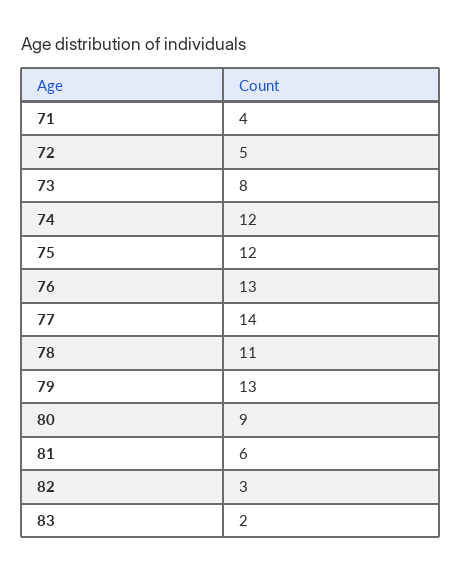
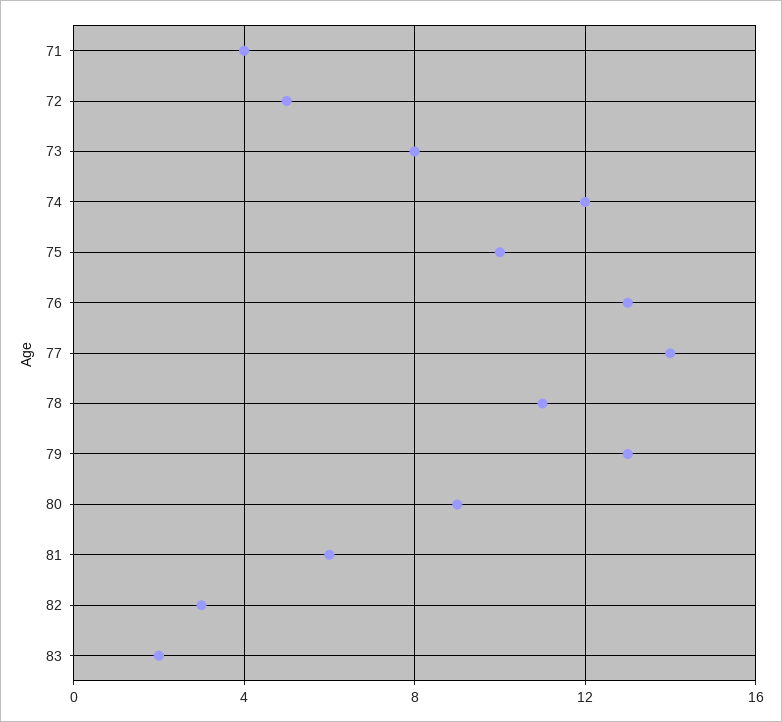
75: 12 -> 10

